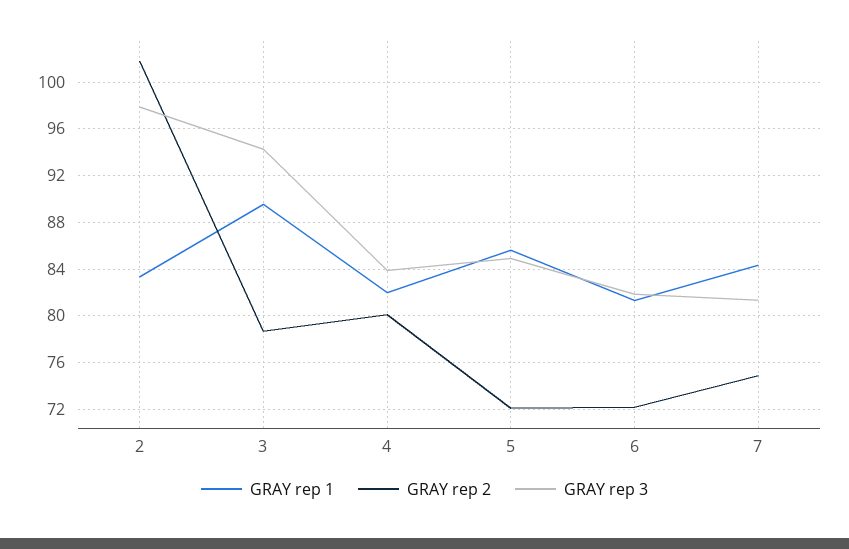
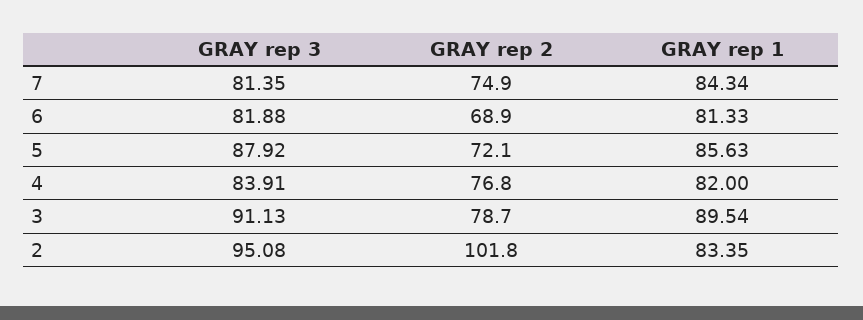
GRAY rep 3, 2: 98 -> 95.08
GRAY rep 3, 3: 94 -> 91.13
GRAY rep 2, 4: 80 -> 76.8
GRAY rep 3, 5: 85 -> 87.92
GRAY rep 2, 6: 72 -> 68.9

